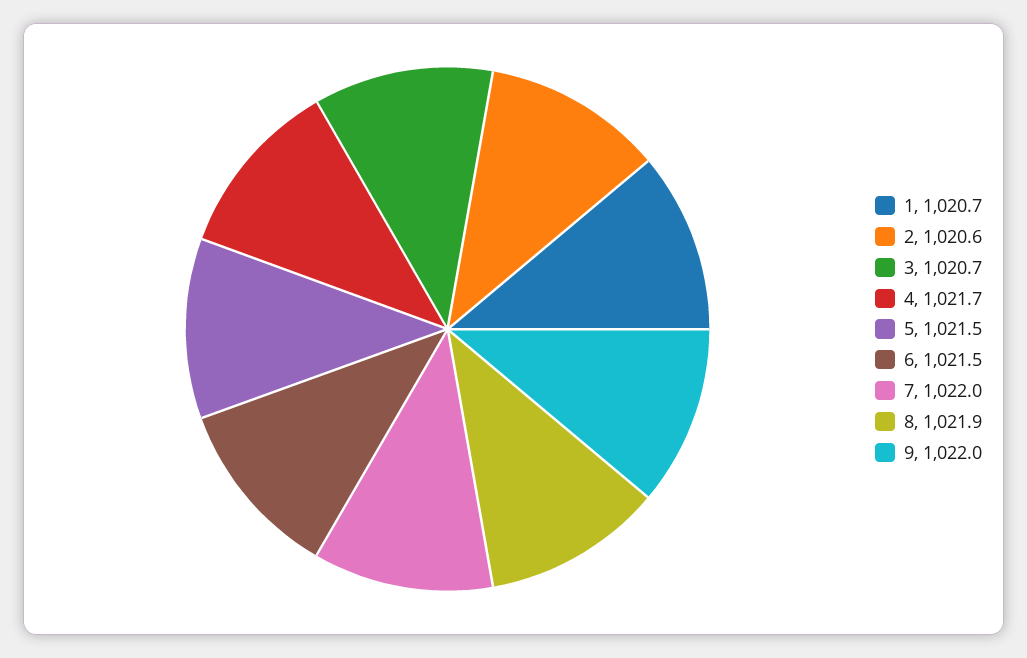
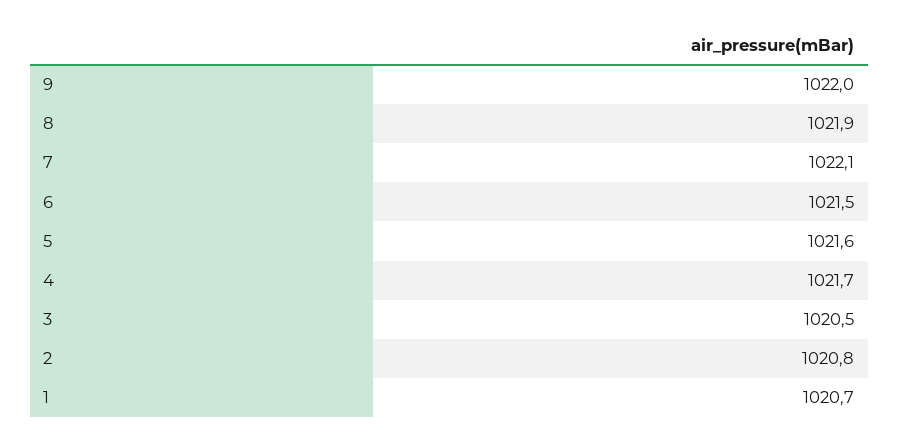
2: 1020.6 -> 1020.8
3: 1020.7 -> 1020.5
5: 1021.5 -> 1021.6
7: 1022 -> 1022.1

